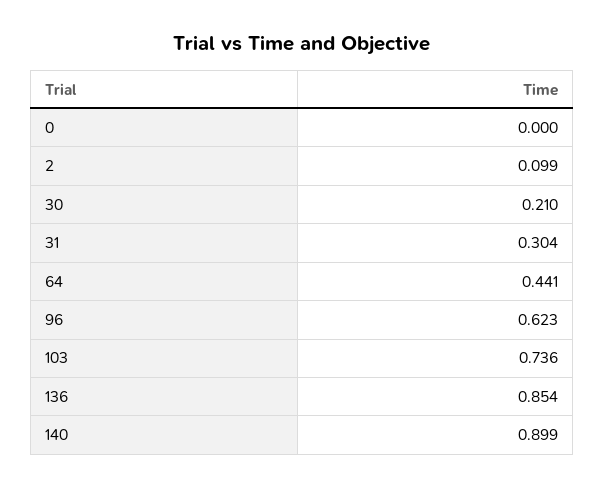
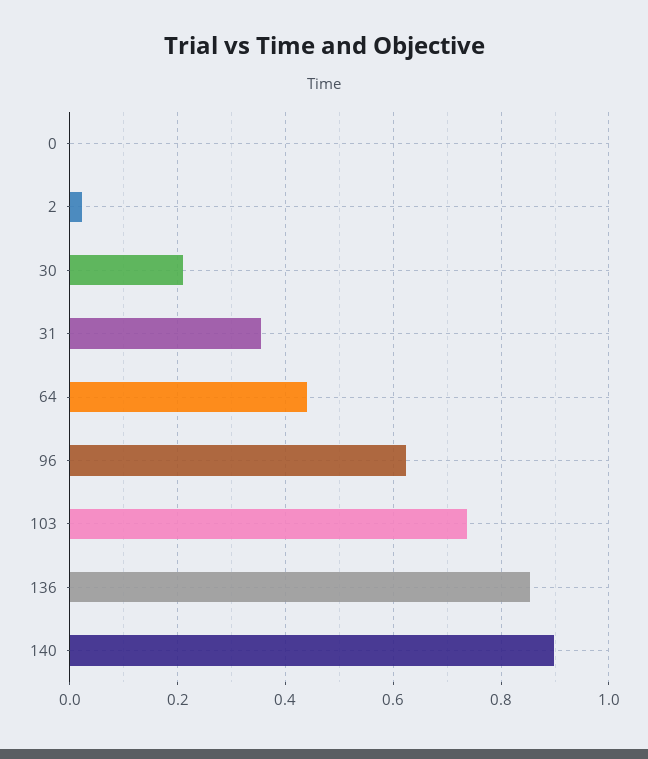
2: 0.099 -> 0.02
31: 0.304 -> 0.36

